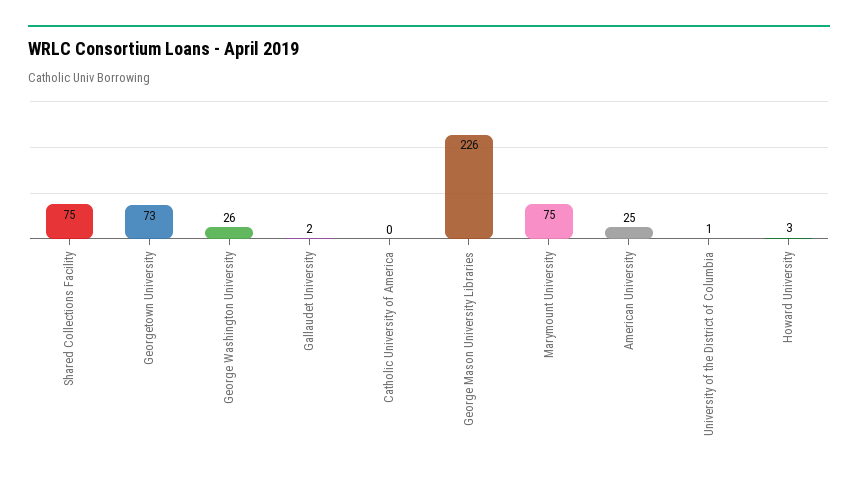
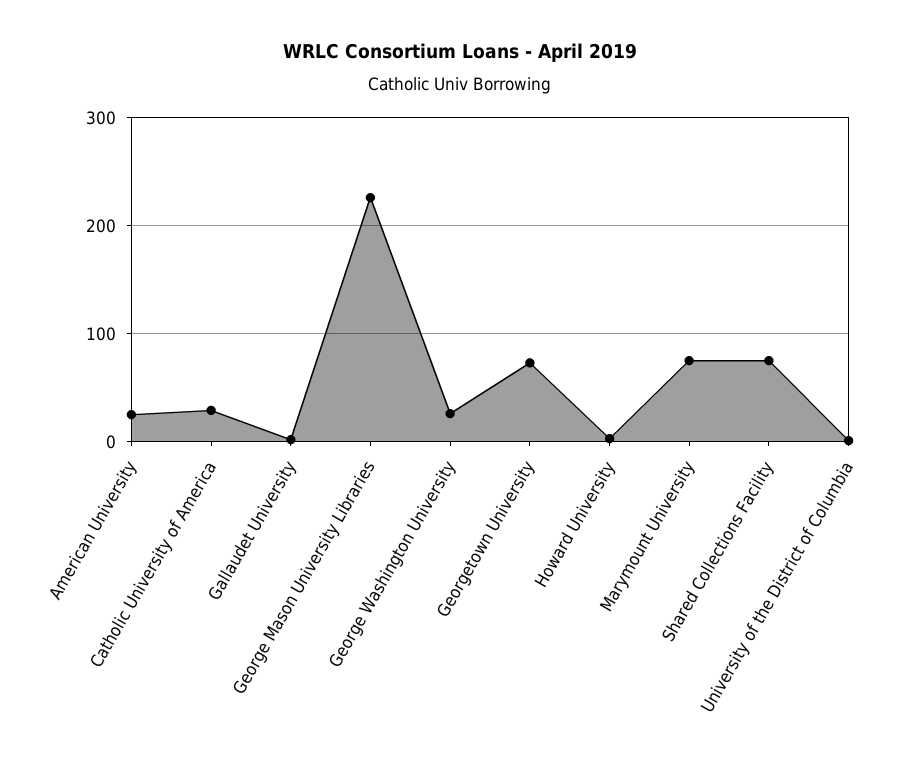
Catholic University of America: 0 -> 30

